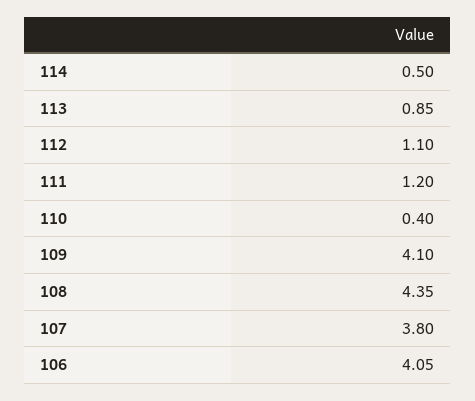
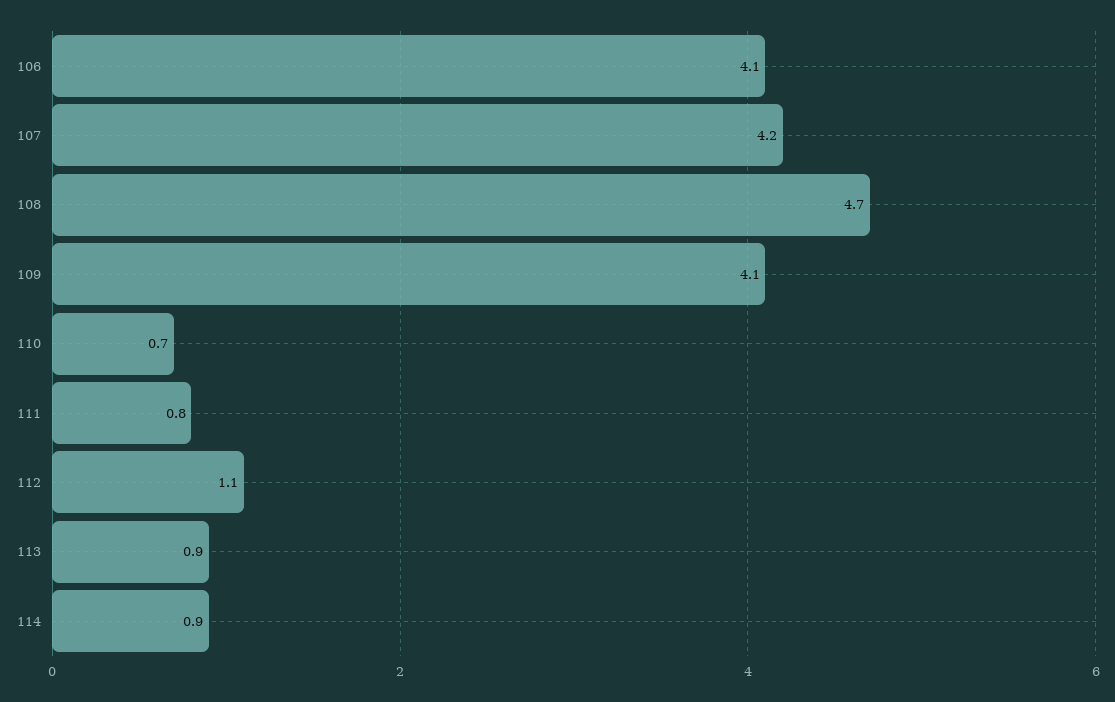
114: 0.5 -> 0.9
111: 1.2 -> 0.8
110: 0.4 -> 0.7
108: 4.35 -> 4.7
107: 3.8 -> 4.2

